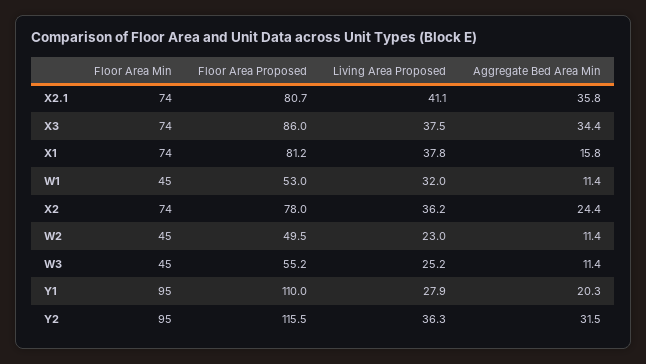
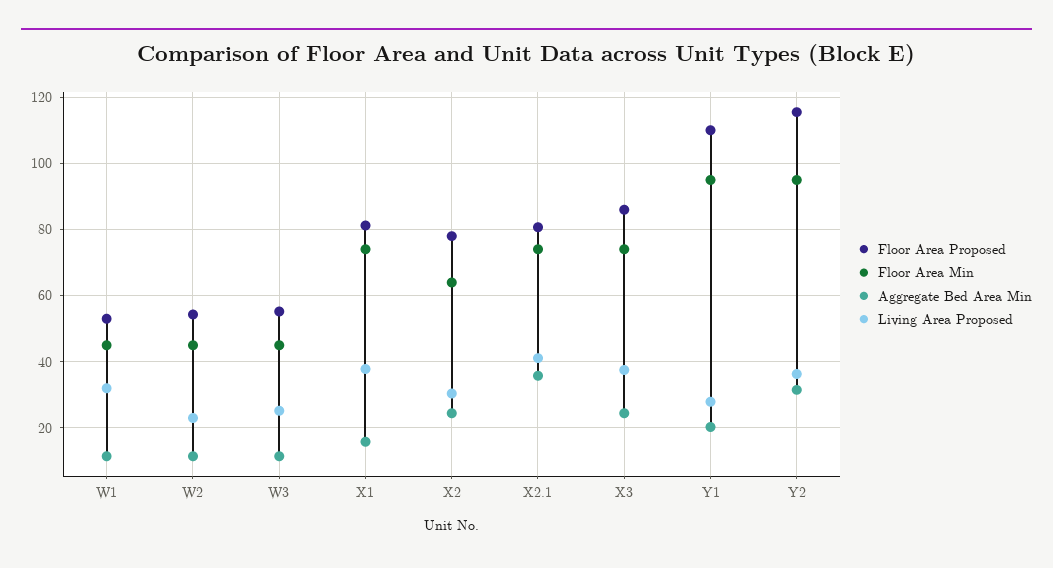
Aggregate Bed Area Min, X3: 34.4 -> 24
Floor Area Min, X2: 74 -> 64
Living Area Proposed, X2: 36.2 -> 30
Floor Area Proposed, W2: 49.5 -> 54

